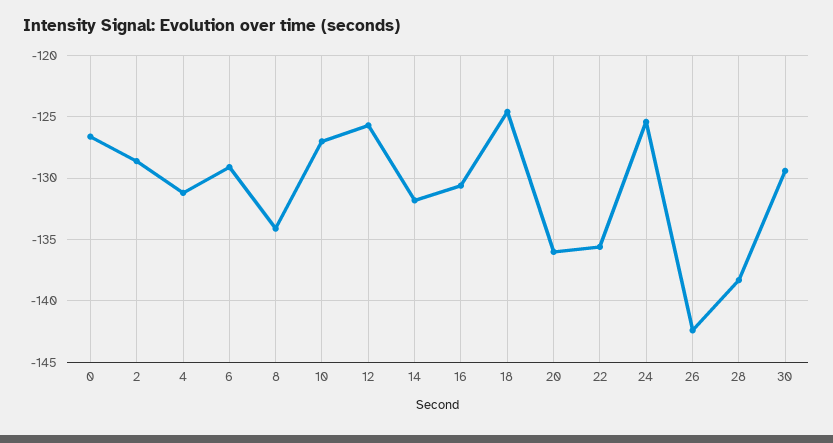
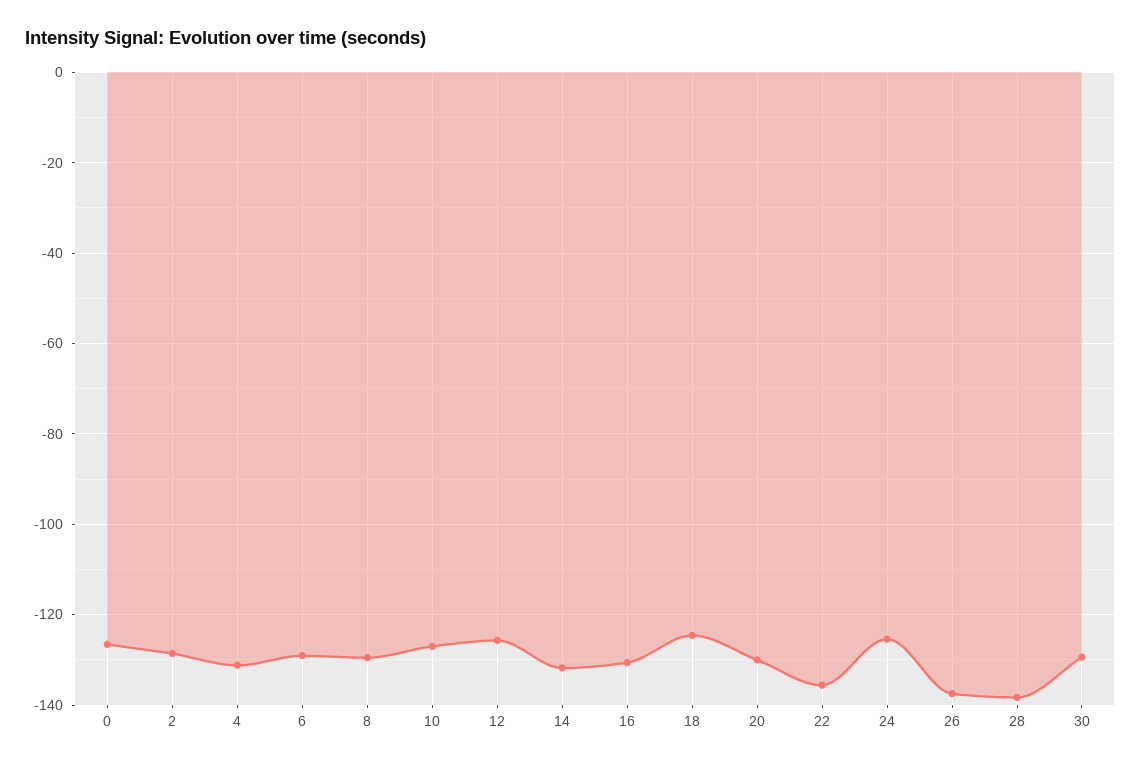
8: -134 -> -130
20: -136 -> -130
26: -142.5 -> -138

